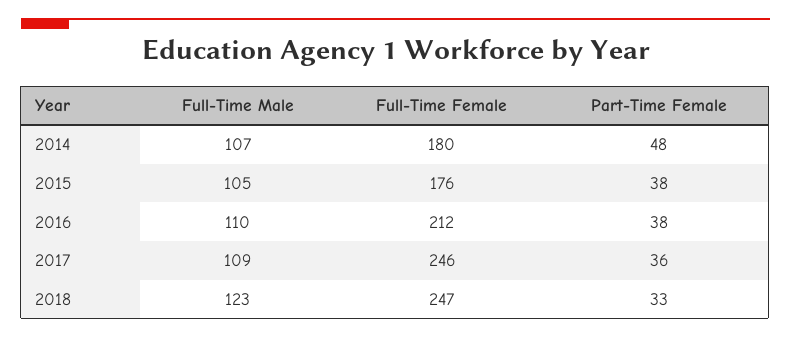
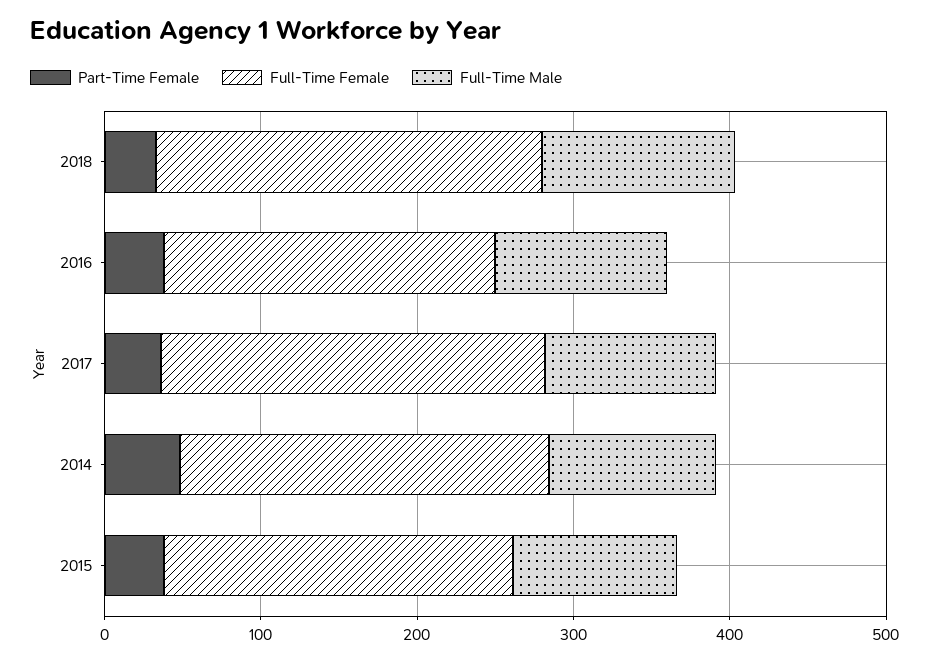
Full-Time Female, 2014: 180 -> 240
Full-Time Female, 2015: 176 -> 220

